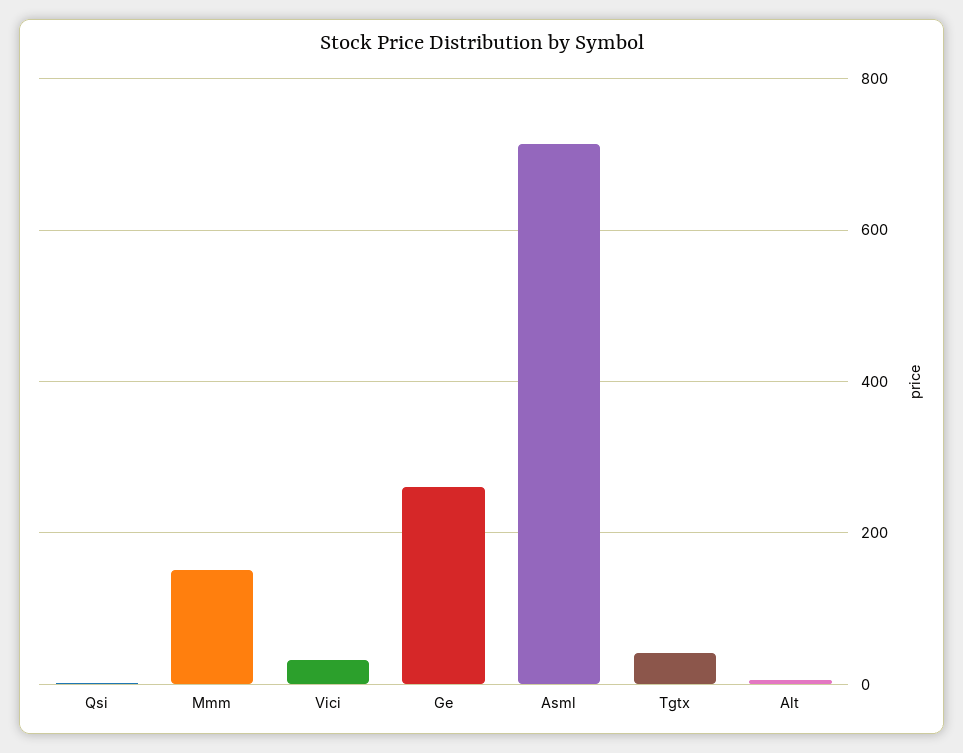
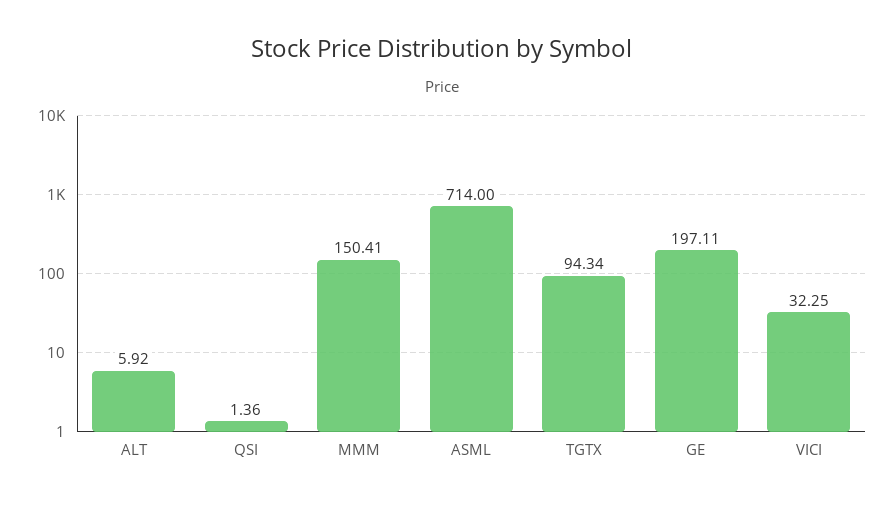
Ge: 260 -> 197.11
Tgtx: 40 -> 94.34

